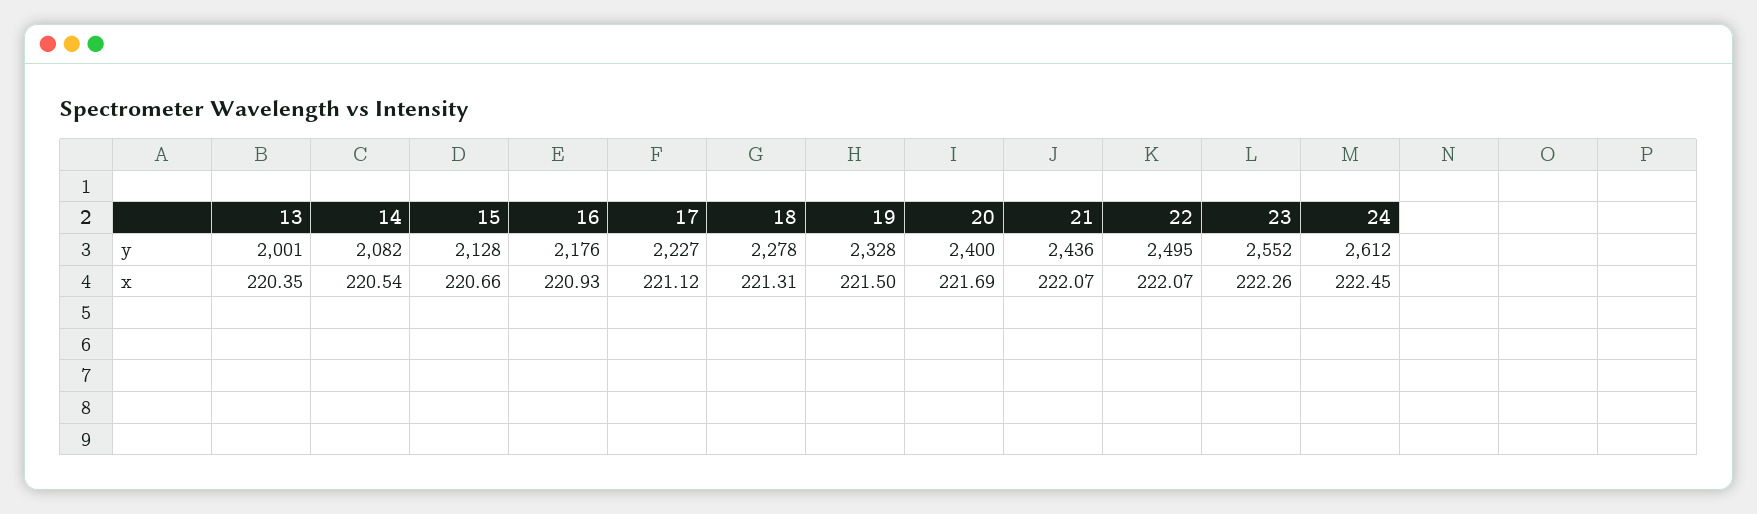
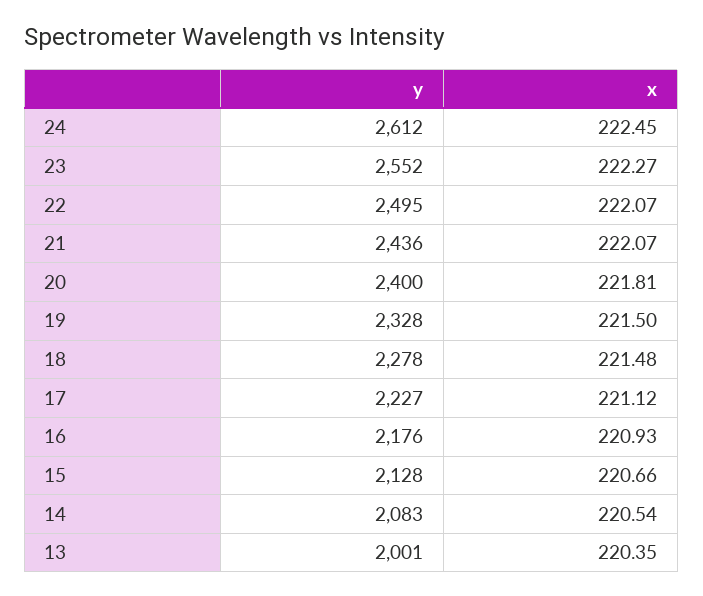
14, y: 2082 -> 2083
18, x: 221.31 -> 221.48
20, x: 221.69 -> 221.81
23, x: 222.26 -> 222.27

